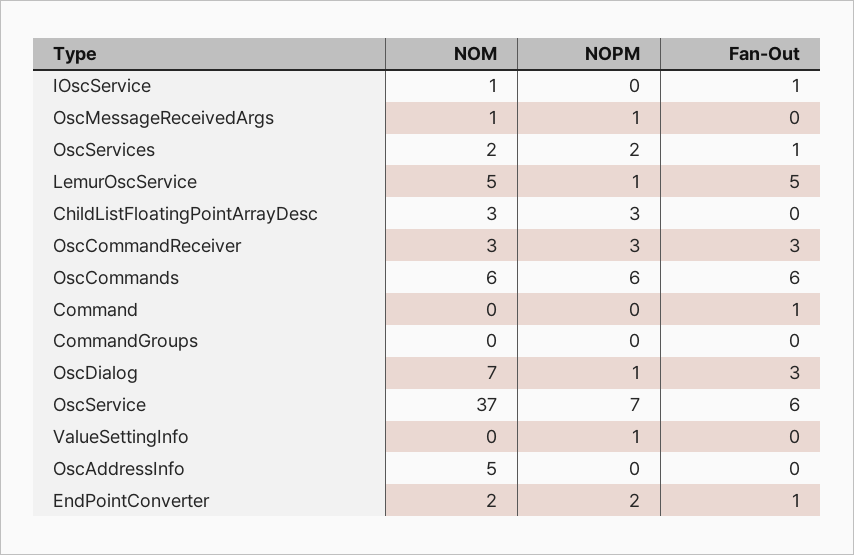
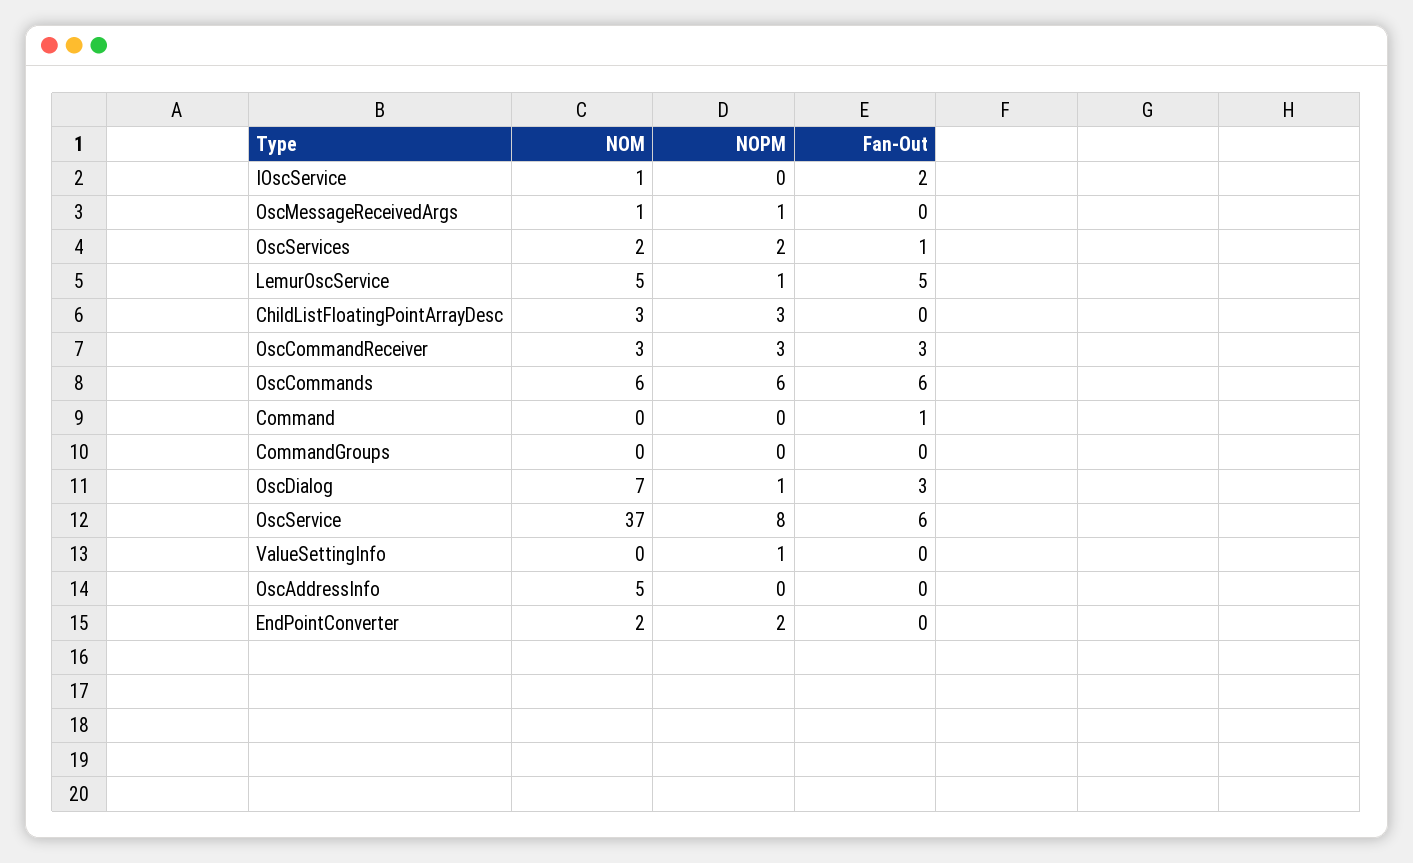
Fan-Out, IOscService: 1 -> 2
NOPM, OscService: 7 -> 8
Fan-Out, EndPointConverter: 1 -> 0

